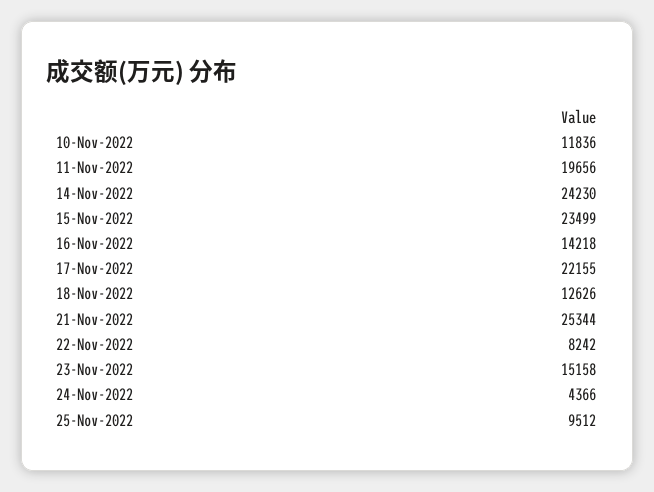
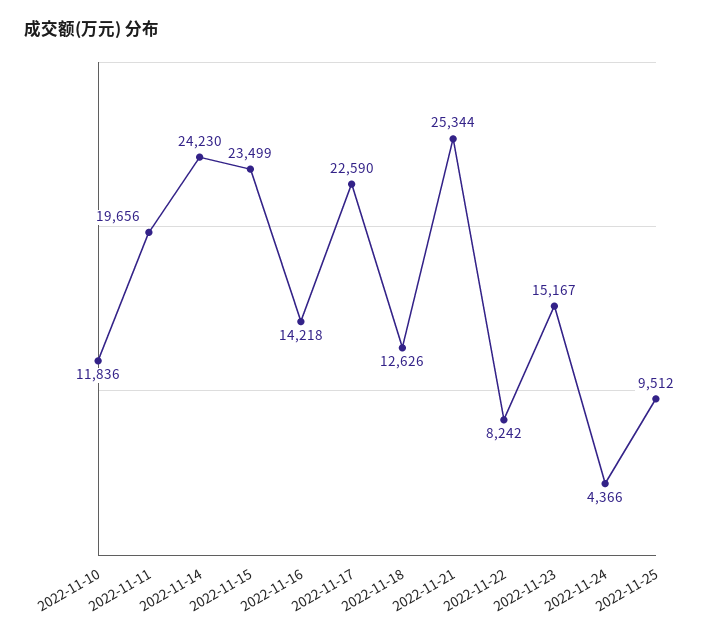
17-Nov-2022: 22155 -> 22590
23-Nov-2022: 15158 -> 15167

